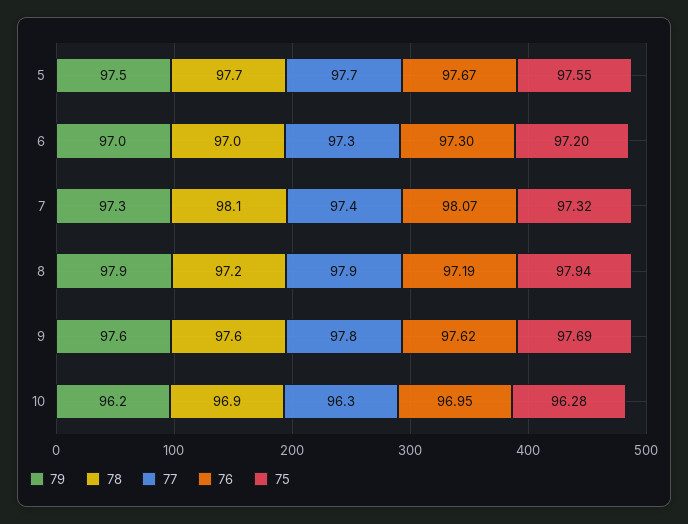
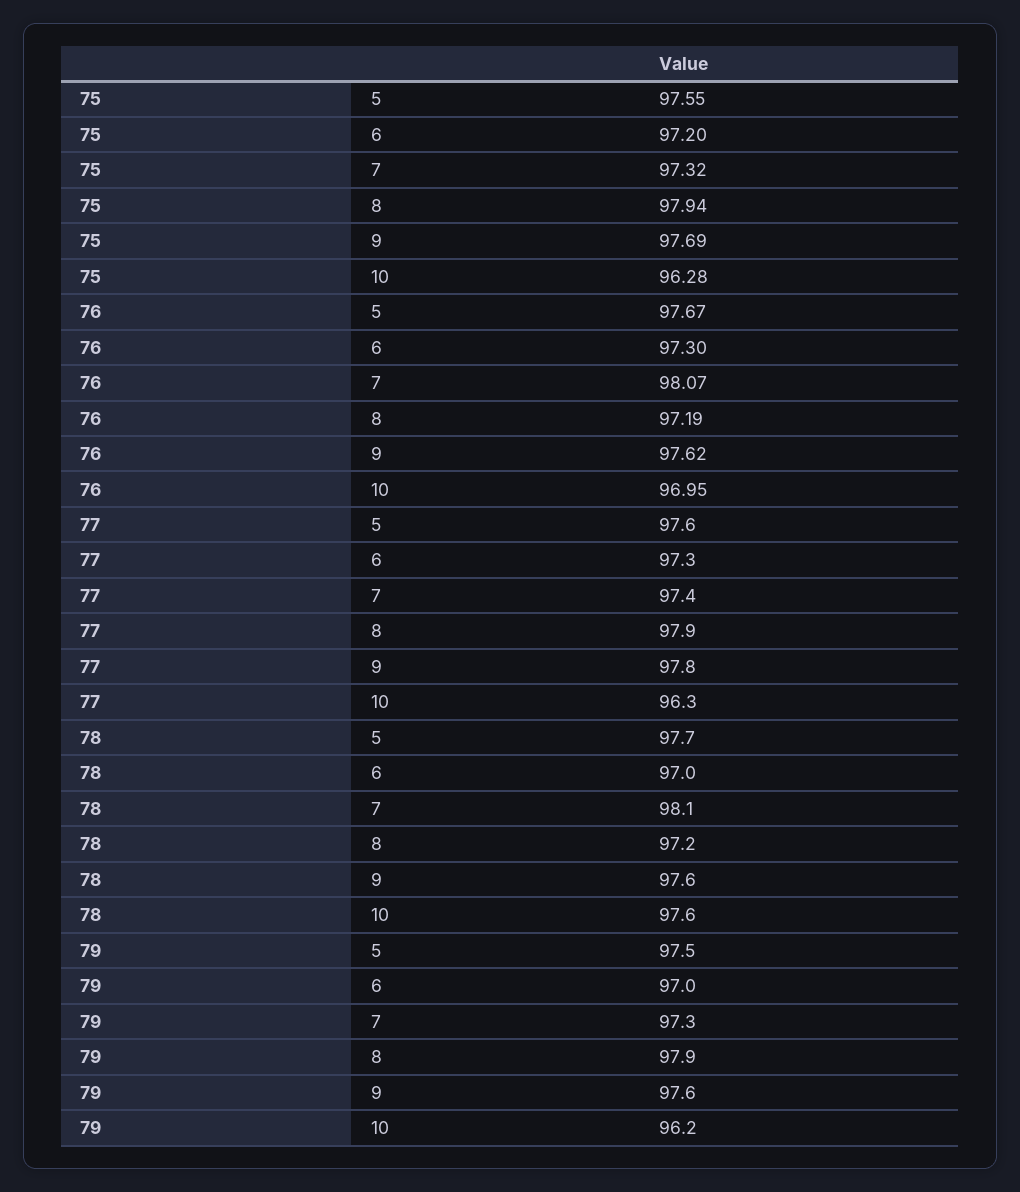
77, 5: 97.7 -> 97.6
78, 10: 96.9 -> 97.6

